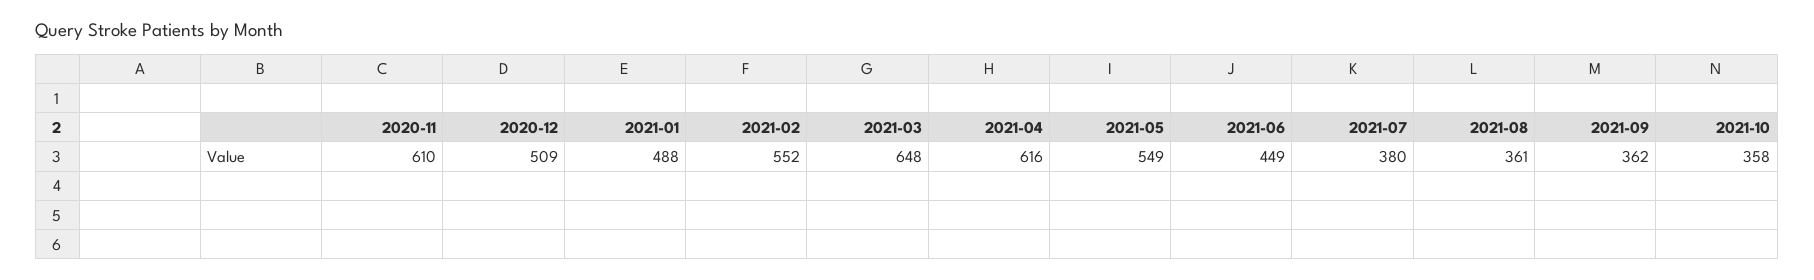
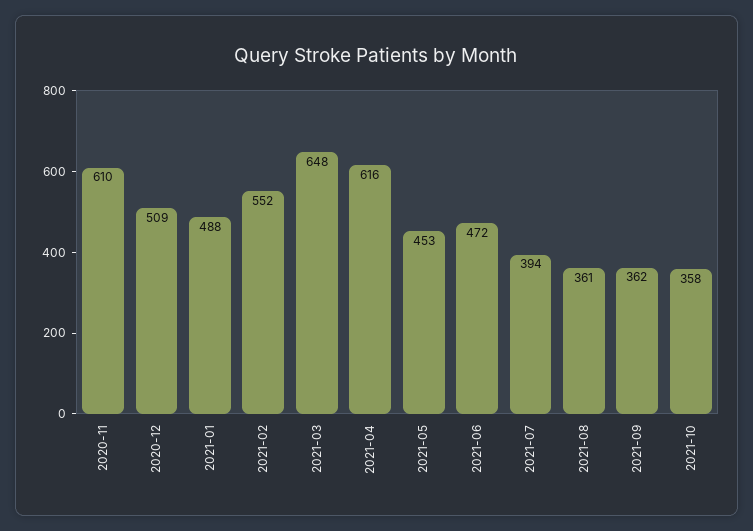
2021-05: 549 -> 453
2021-06: 449 -> 472
2021-07: 380 -> 394

